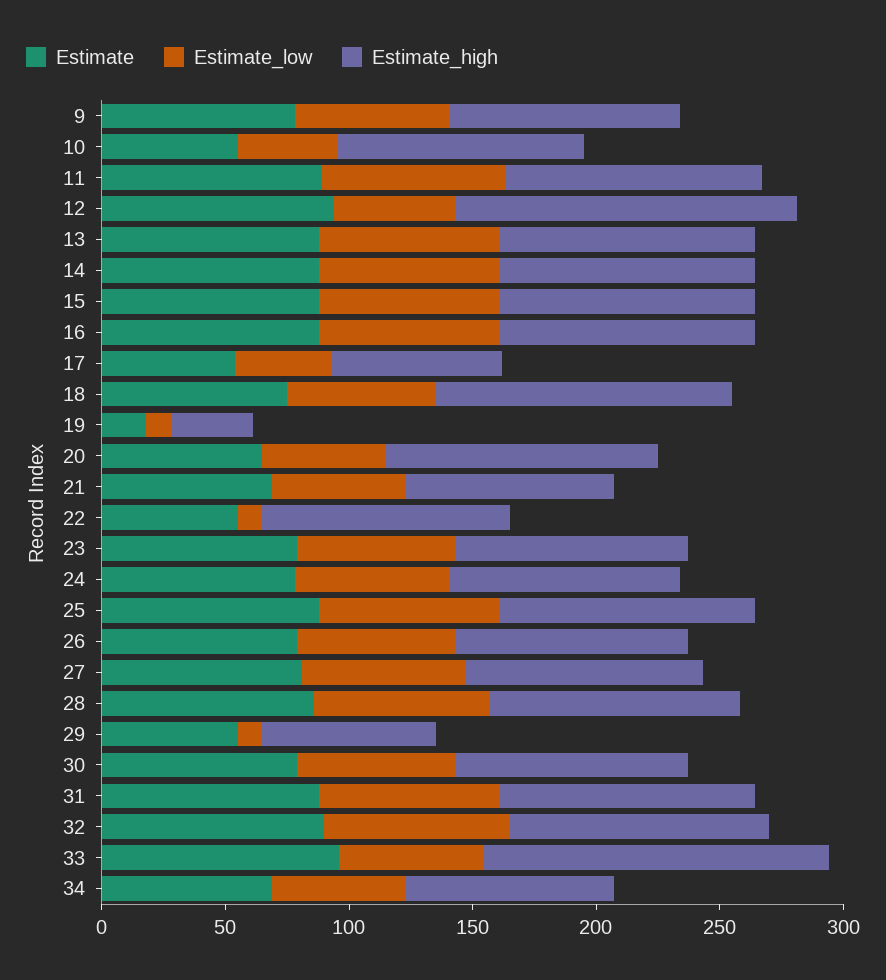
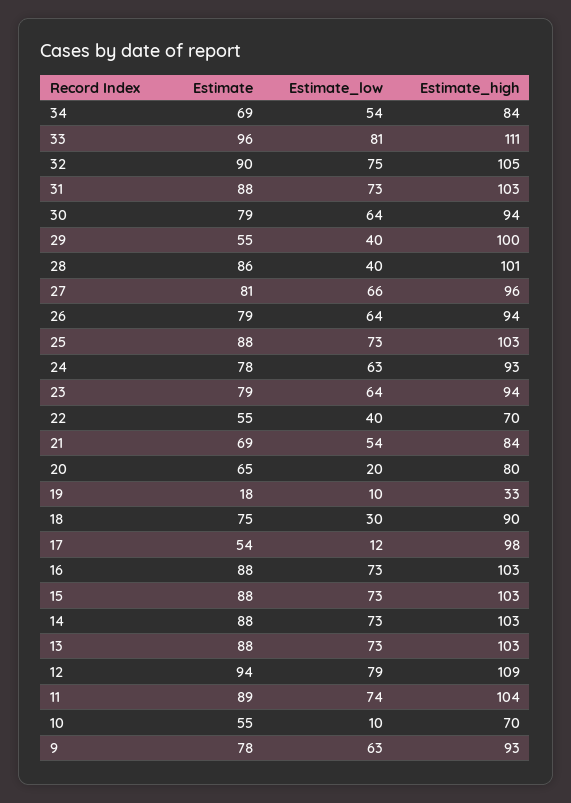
Estimate_low, 10: 40 -> 10
Estimate_high, 10: 100 -> 70
Estimate_low, 12: 50 -> 79
Estimate_high, 12: 140 -> 109
Estimate_low, 17: 40 -> 12
Estimate_high, 17: 70 -> 98
Estimate_low, 18: 60 -> 30
Estimate_high, 18: 120 -> 90
Estimate_low, 20: 50 -> 20
Estimate_high, 20: 110 -> 80
Estimate_low, 22: 10 -> 40
Estimate_high, 22: 100 -> 70
Estimate_low, 28: 70 -> 40
Estimate_low, 29: 10 -> 40
Estimate_high, 29: 70 -> 100
Estimate_low, 33: 60 -> 81
Estimate_high, 33: 140 -> 111

